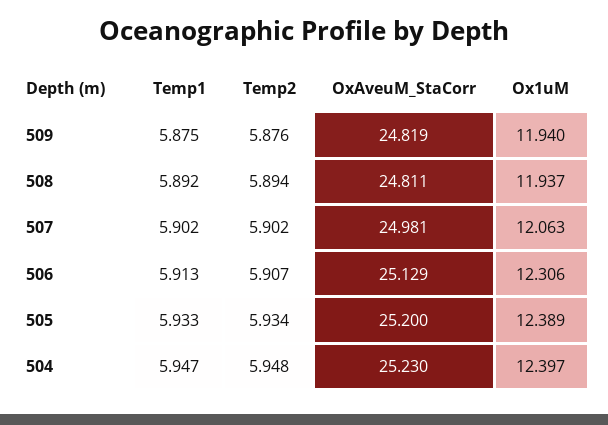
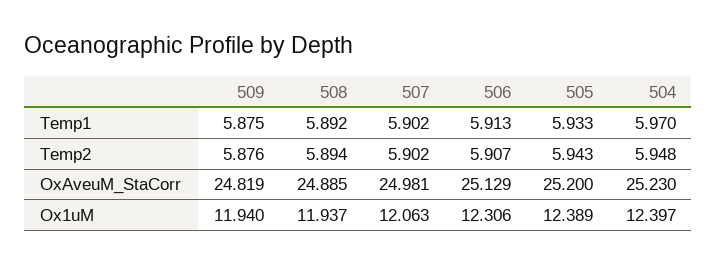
OxAveuM_StaCorr, 508: 24.811 -> 24.885
Temp2, 505: 5.934 -> 5.943
Temp1, 504: 5.947 -> 5.97

